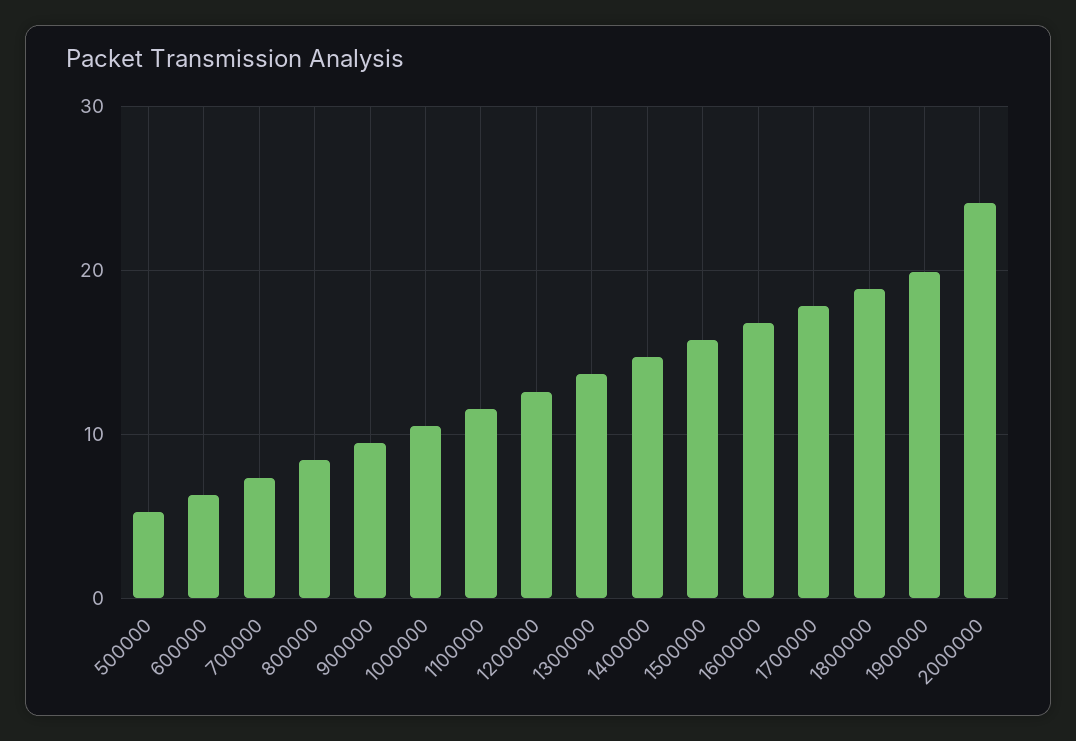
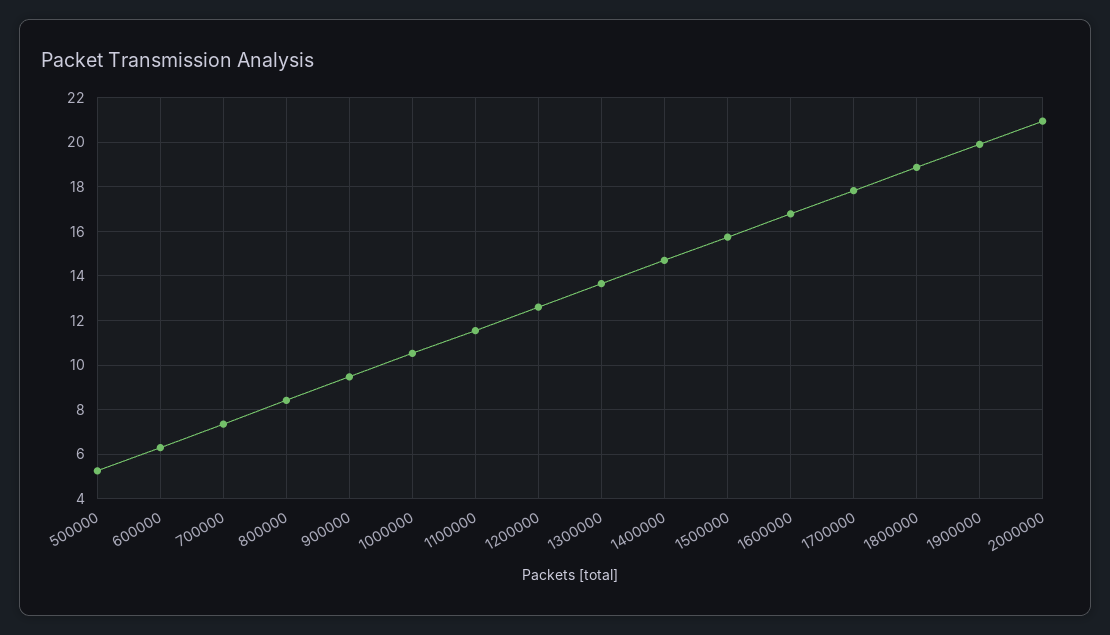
2000000: 24 -> 21

